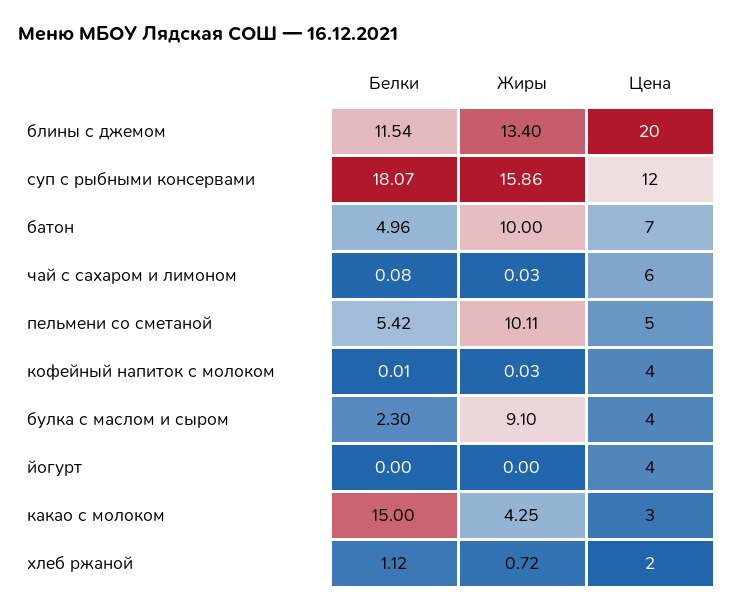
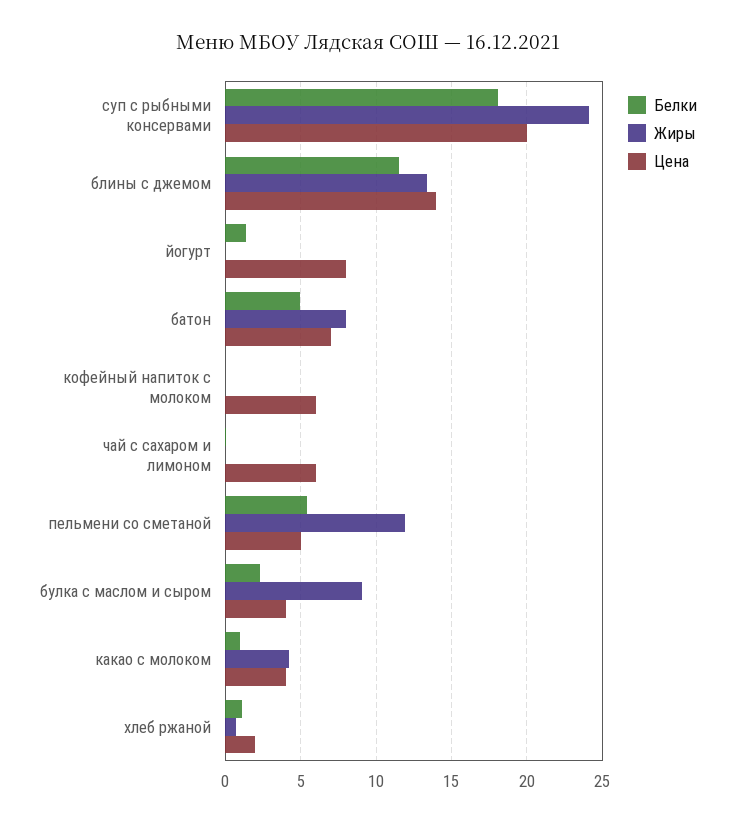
Цена, блины с джемом: 20 -> 14
Жиры, суп с рыбными консервами: 15.86 -> 24
Цена, суп с рыбными консервами: 12 -> 20
Жиры, батон: 10 -> 8
Жиры, пельмени со сметаной: 10.11 -> 12
Цена, кофейный напиток с молоком: 4 -> 6
Белки, йогурт: 0 -> 1.5
Цена, йогурт: 4 -> 8
Белки, какао с молоком: 15 -> 1
Цена, какао с молоком: 3 -> 4

